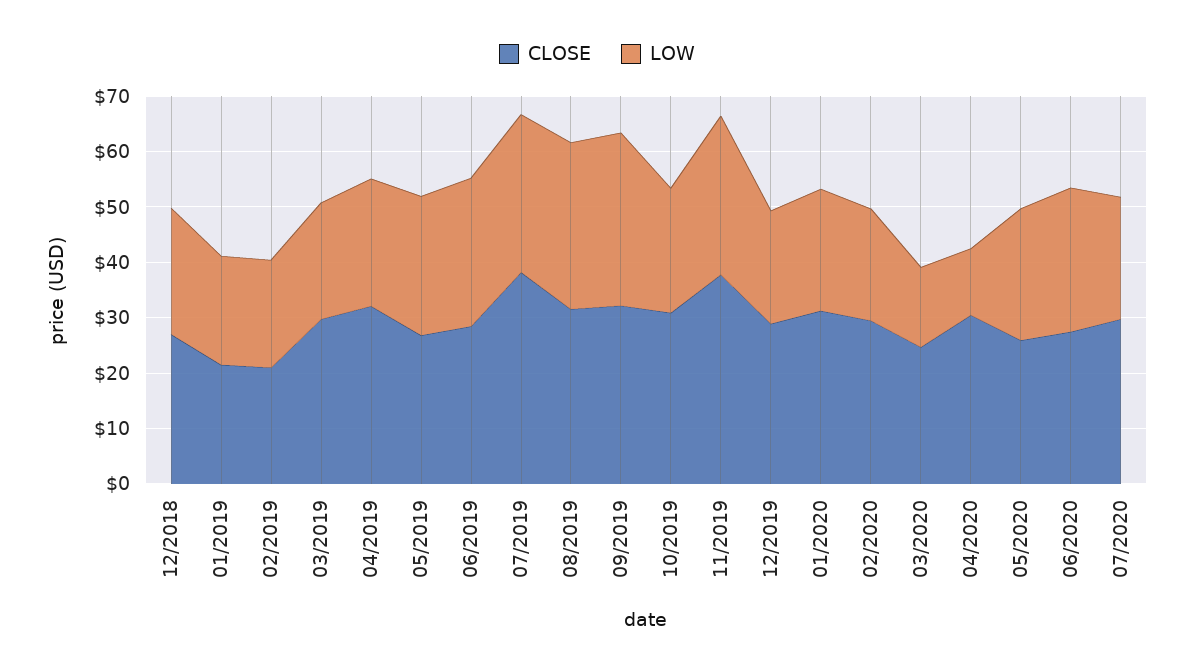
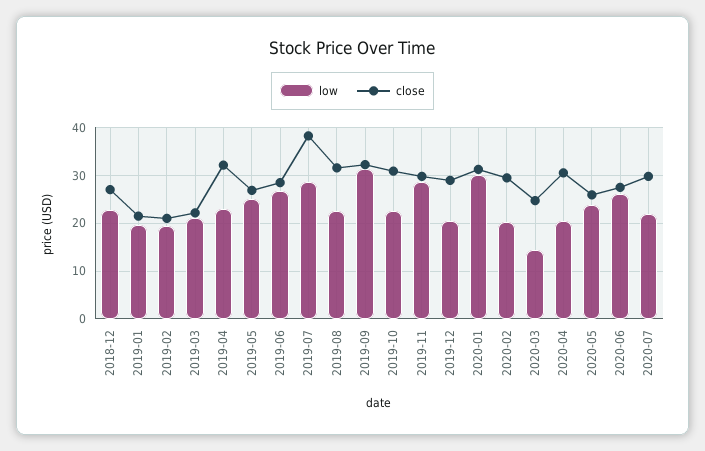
CLOSE, 03/2019: 30 -> 22
LOW, 08/2019: 30 -> 22
CLOSE, 11/2019: 38 -> 30
LOW, 01/2020: 22 -> 30
LOW, 04/2020: 12 -> 20

